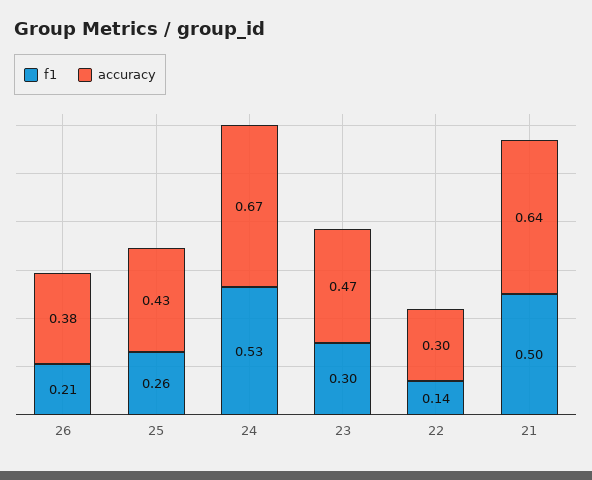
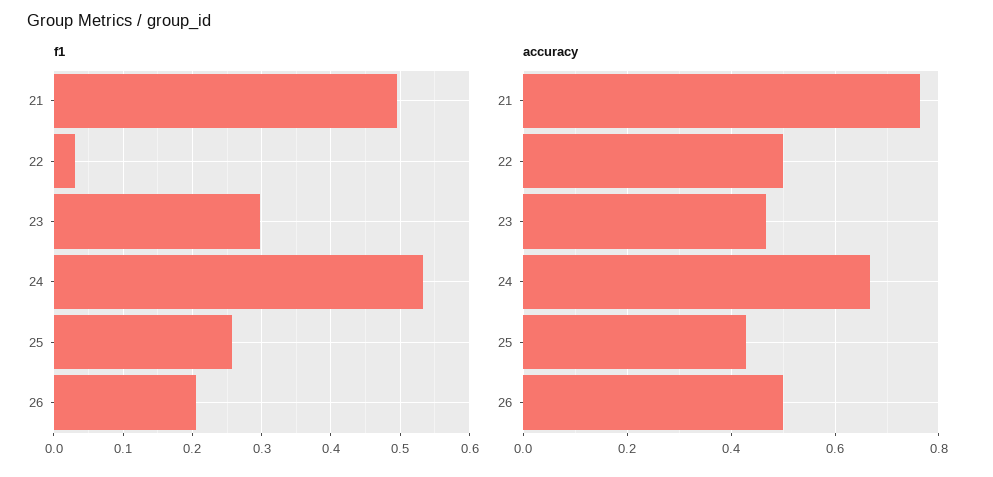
accuracy, 26: 0.38 -> 0.5
f1, 22: 0.14 -> 0.03
accuracy, 22: 0.3 -> 0.5
accuracy, 21: 0.64 -> 0.76

